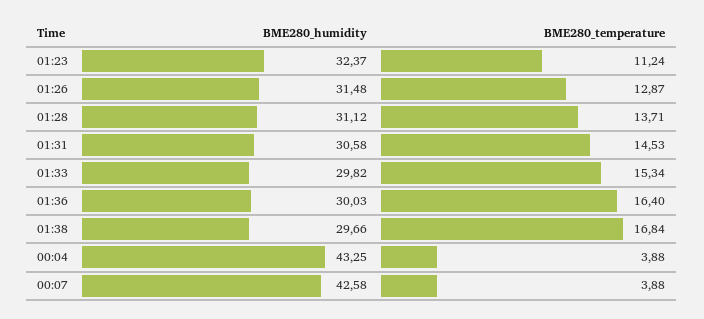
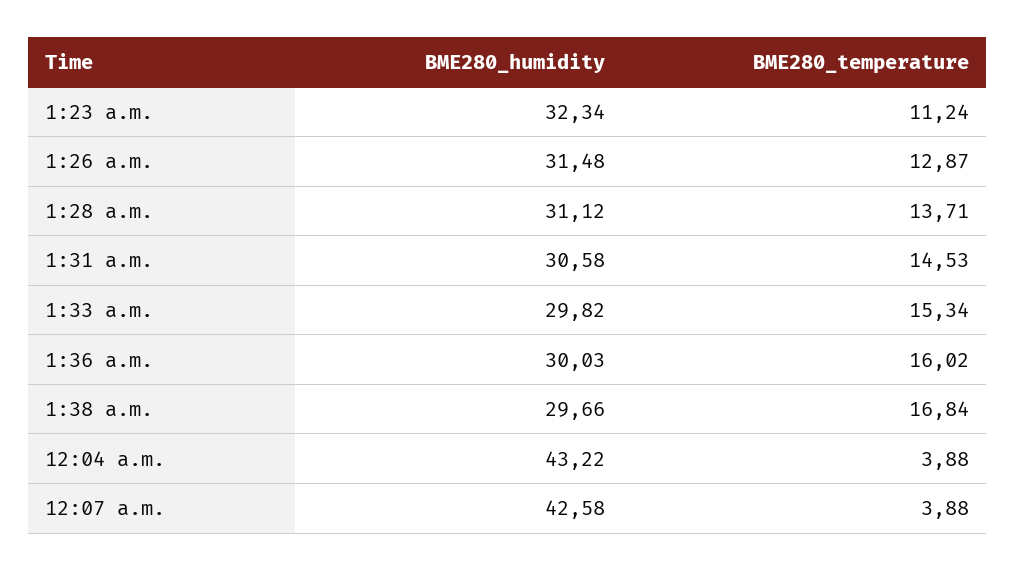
BME280_humidity, 01:23: 32.37 -> 32.34
BME280_temperature, 01:36: 16.4 -> 16.02
BME280_humidity, 00:04: 43.25 -> 43.22

